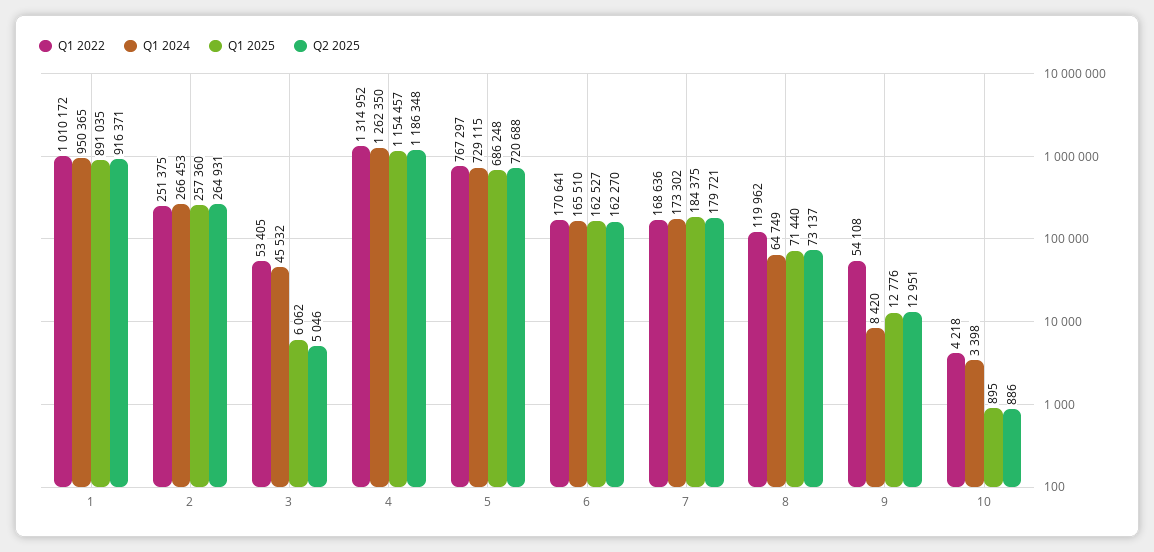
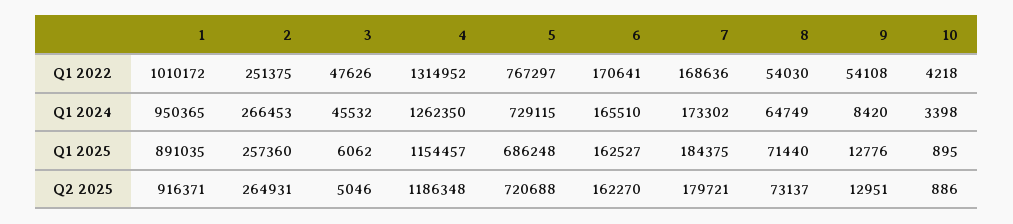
Q1 2022, 3: 53405 -> 47626
Q1 2022, 8: 119962 -> 54030

